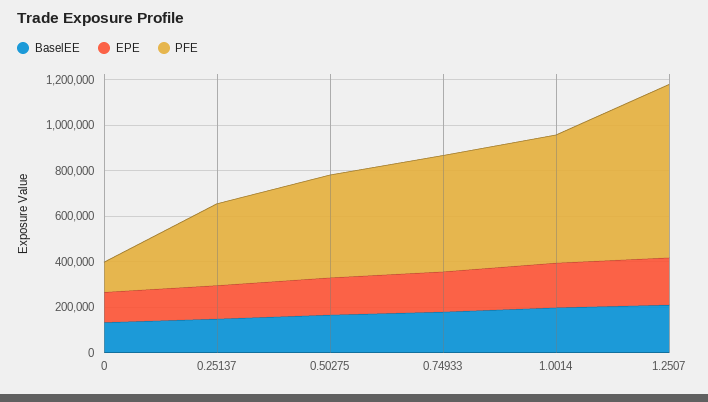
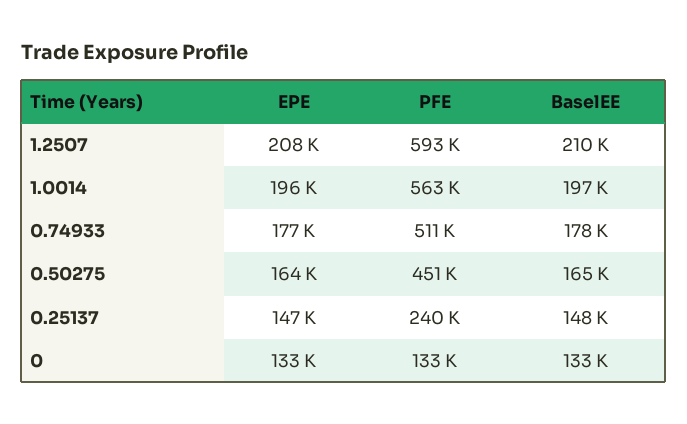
PFE, 0.25137: 350000 -> 240000
PFE, 1.2507: 750000 -> 593000

